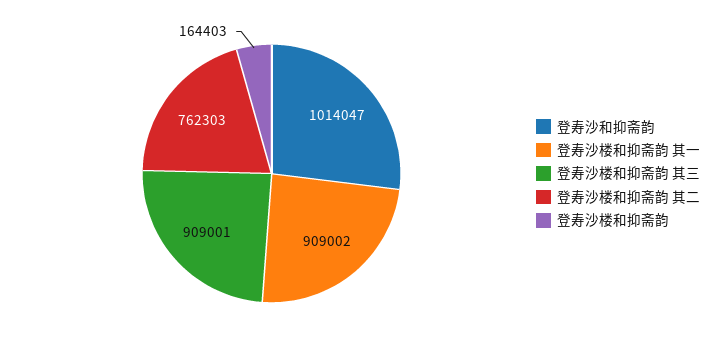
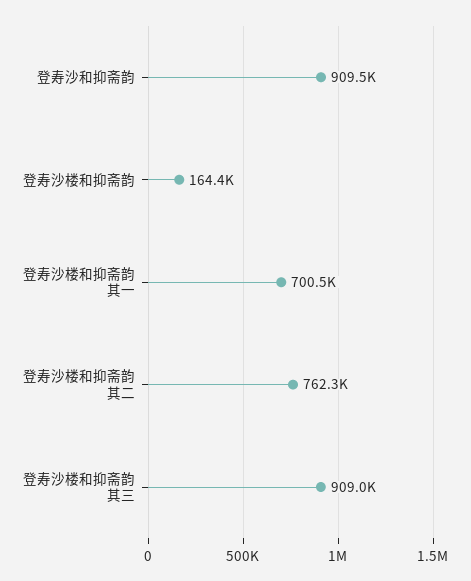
登寿沙和抑斋韵: 1014047 -> 909500
登寿沙楼和抑斋韵 其一: 909002 -> 700500

